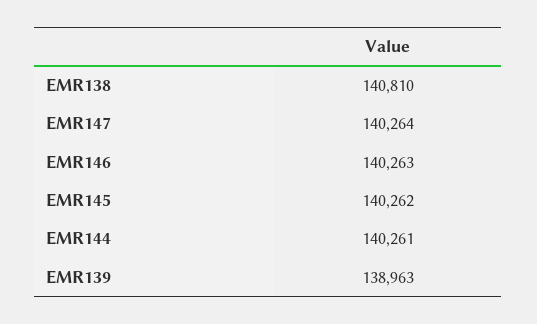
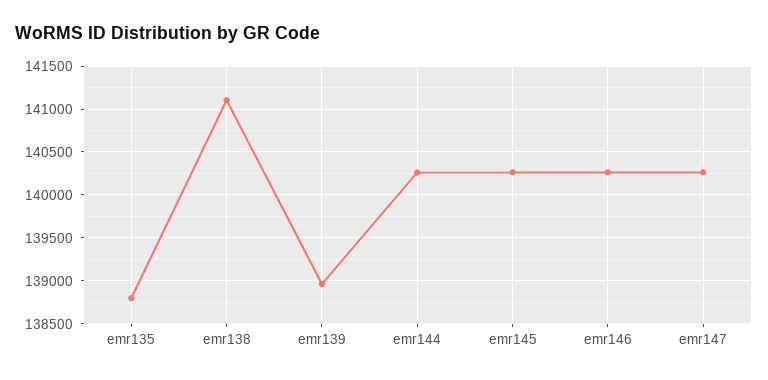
EMR138: 140810 -> 141100
emr135: none -> 138800

